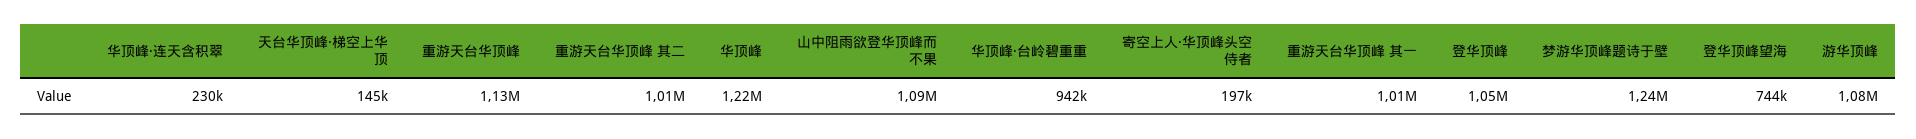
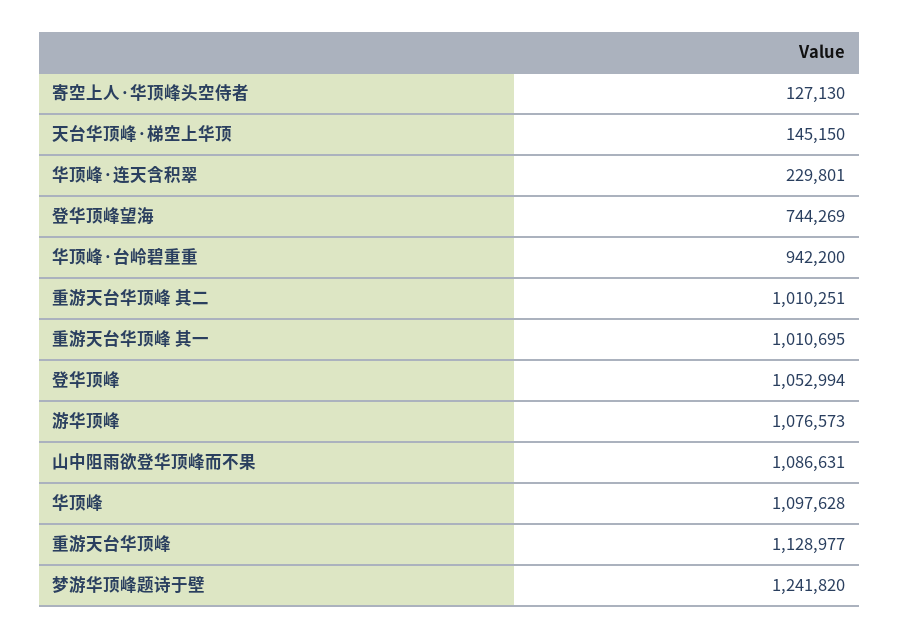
华顶峰: 1220000 -> 1097628
寄空上人·华顶峰头空侍者: 197000 -> 127130

